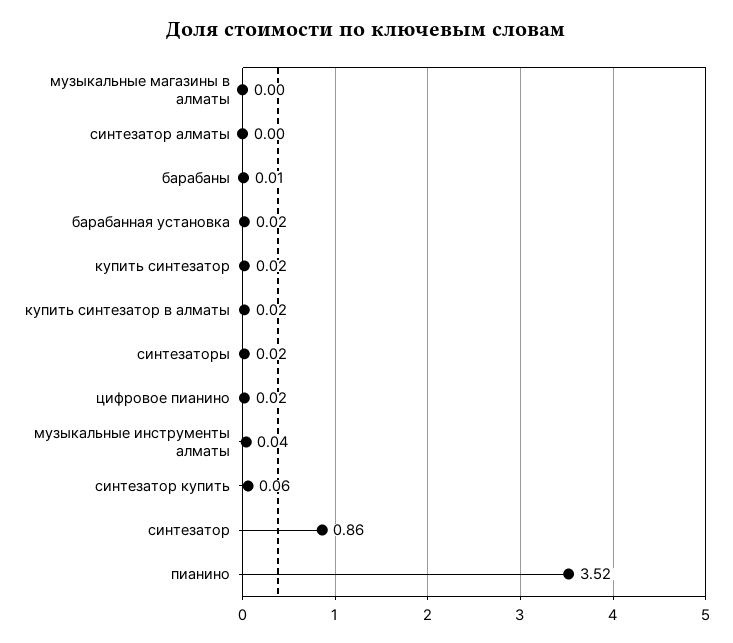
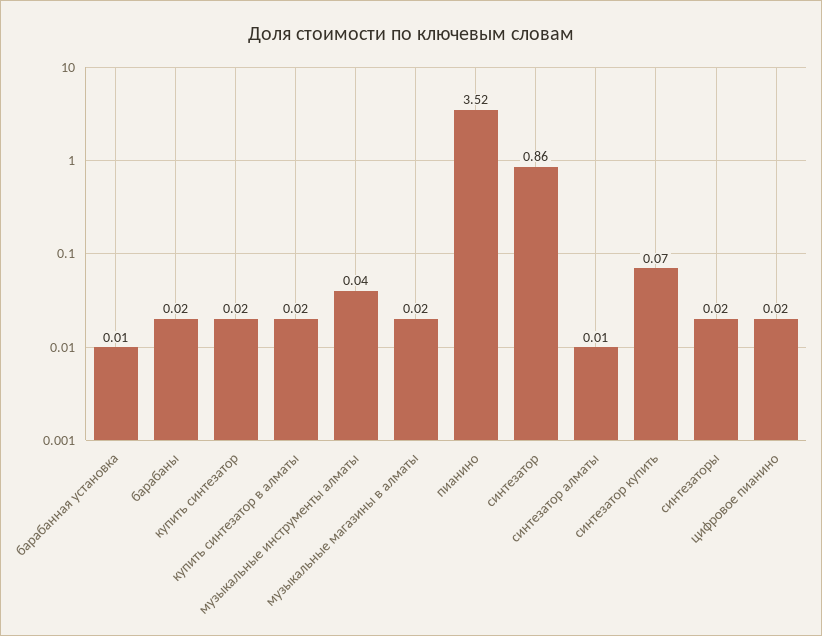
музыкальные магазины в алматы: 0 -> 0.02
синтезатор алматы: 0 -> 0.01
барабаны: 0.01 -> 0.02
барабанная установка: 0.02 -> 0.01
синтезатор купить: 0.06 -> 0.07

